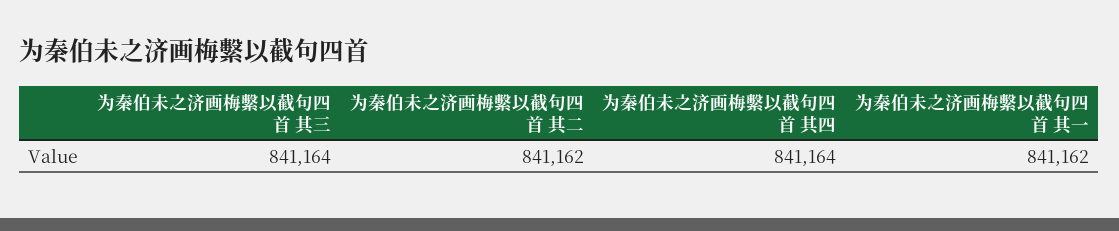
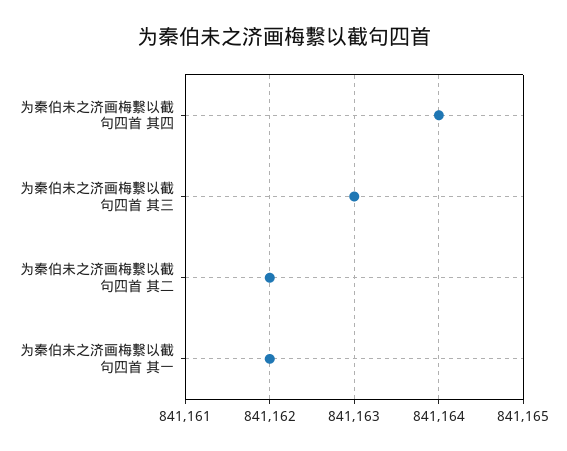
为秦伯未之济画梅繫以截句四首 其三: 841164 -> 841163

